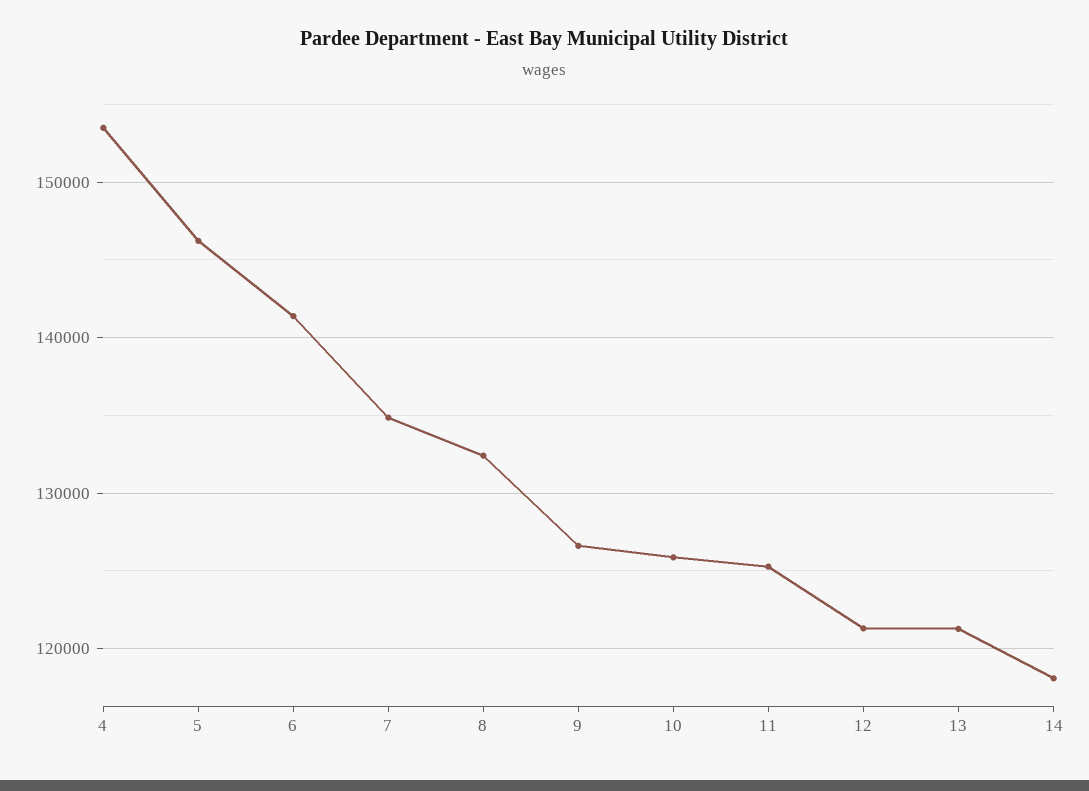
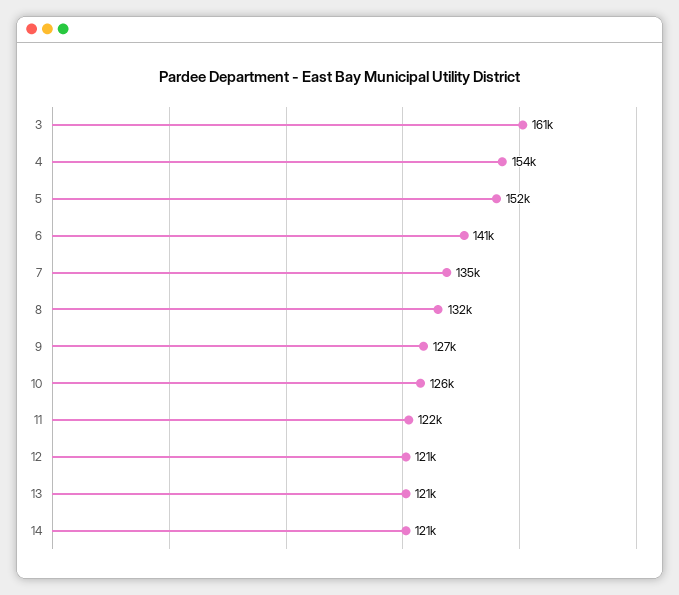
5: 146000 -> 152000
11: 125000 -> 122000
14: 118000 -> 121000
3: none -> 161000

